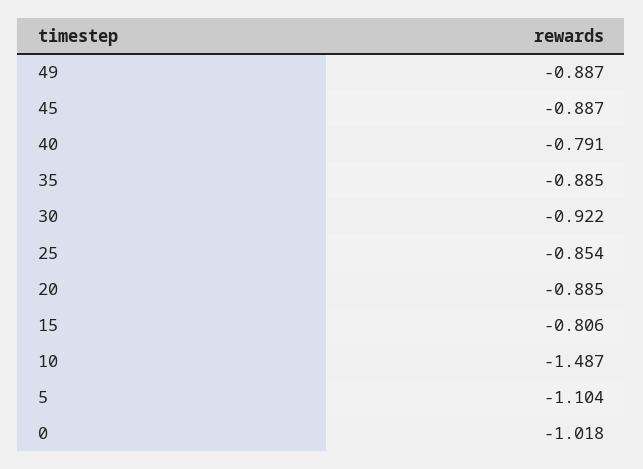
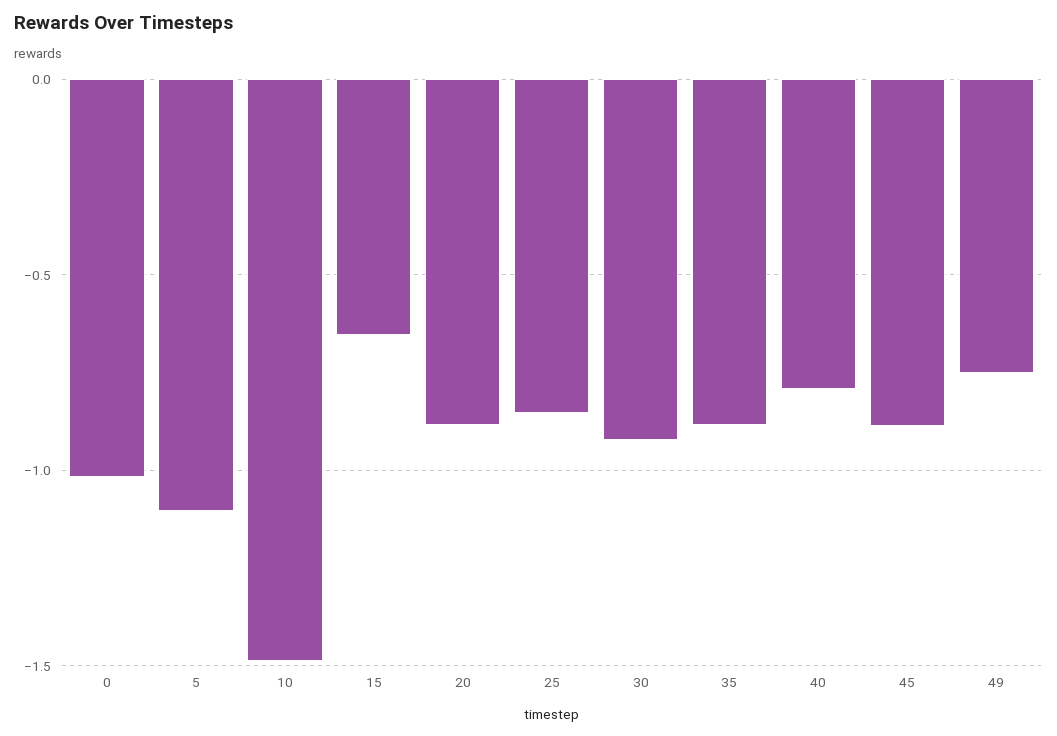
49: -0.887 -> -0.75
15: -0.806 -> -0.65

